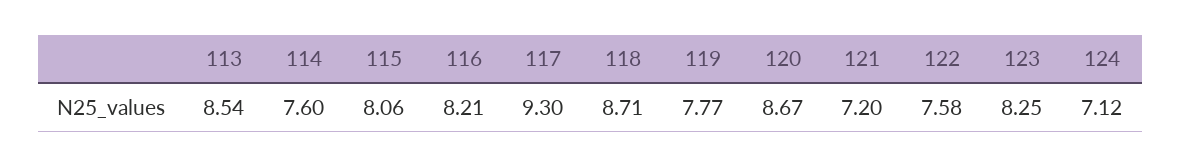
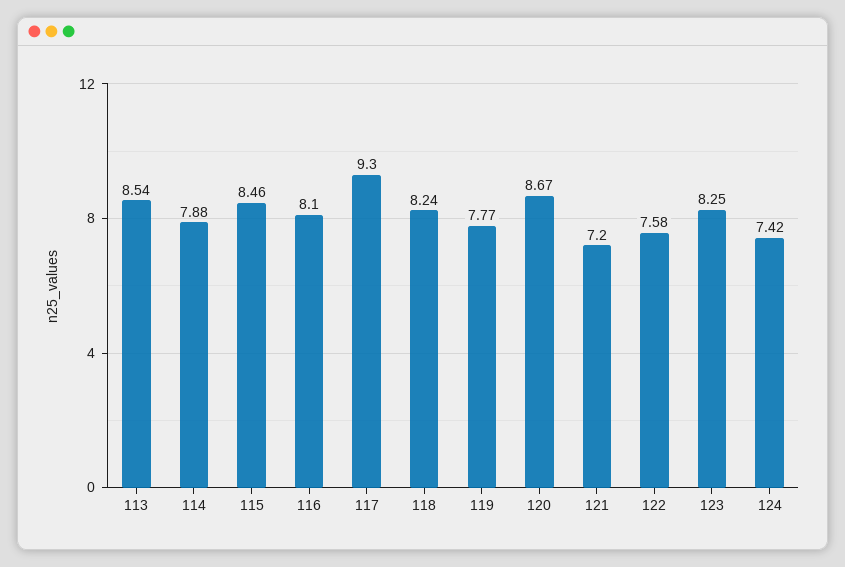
114: 7.6 -> 7.88
115: 8.06 -> 8.46
116: 8.21 -> 8.1
118: 8.71 -> 8.24
124: 7.12 -> 7.42

